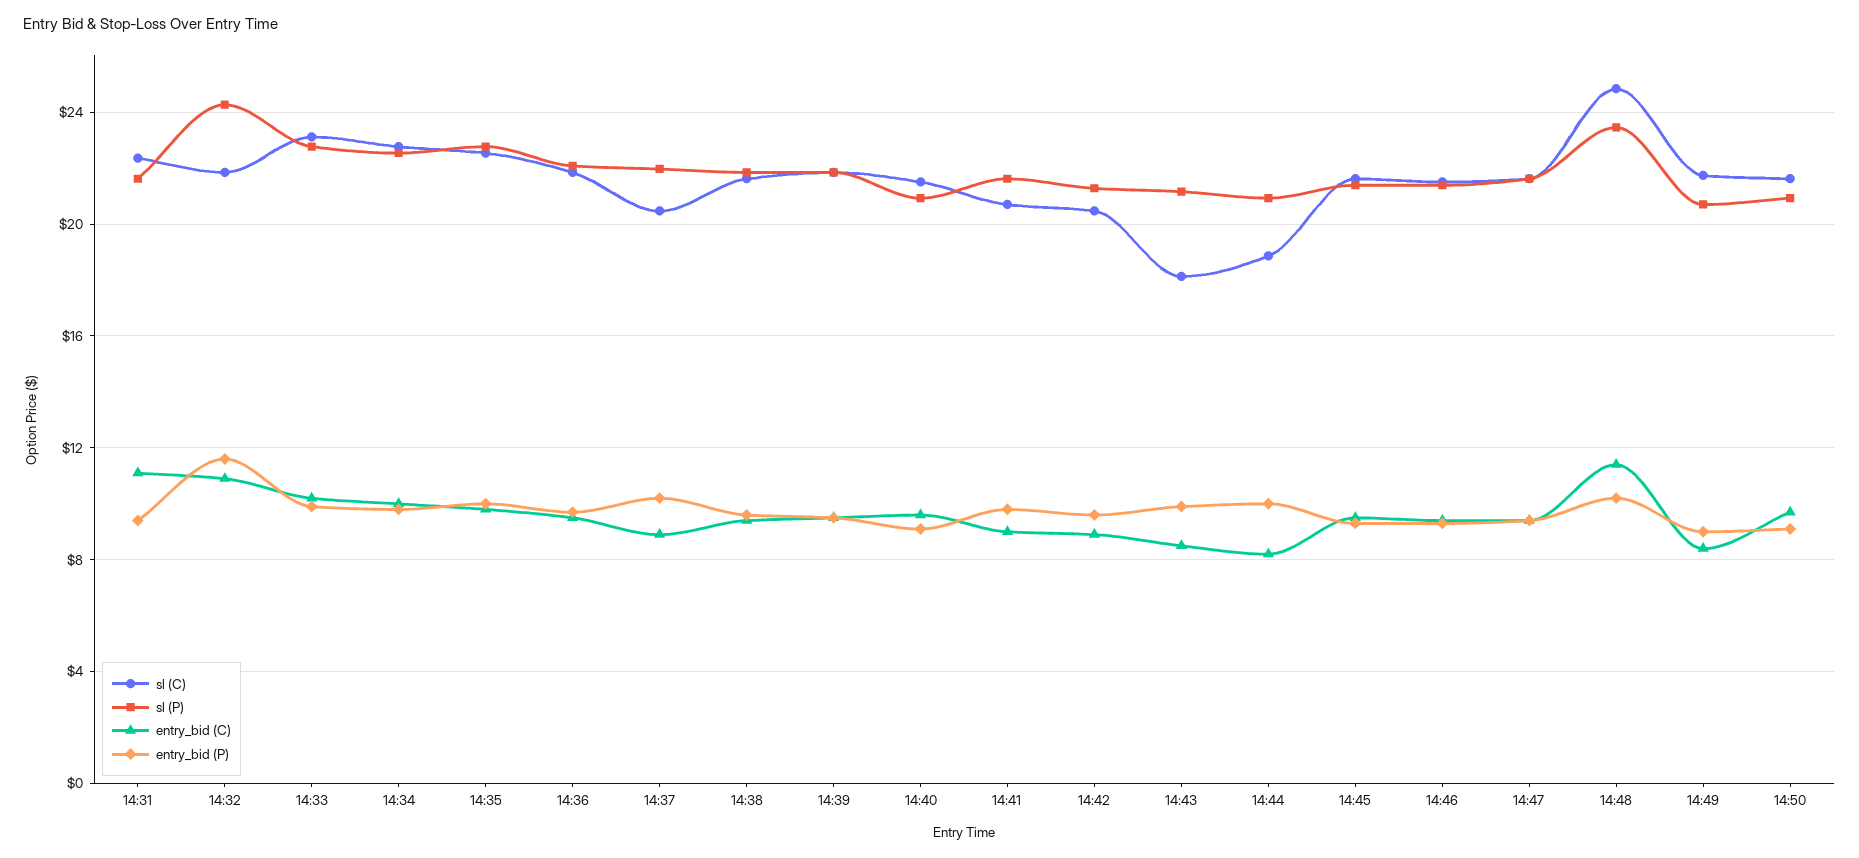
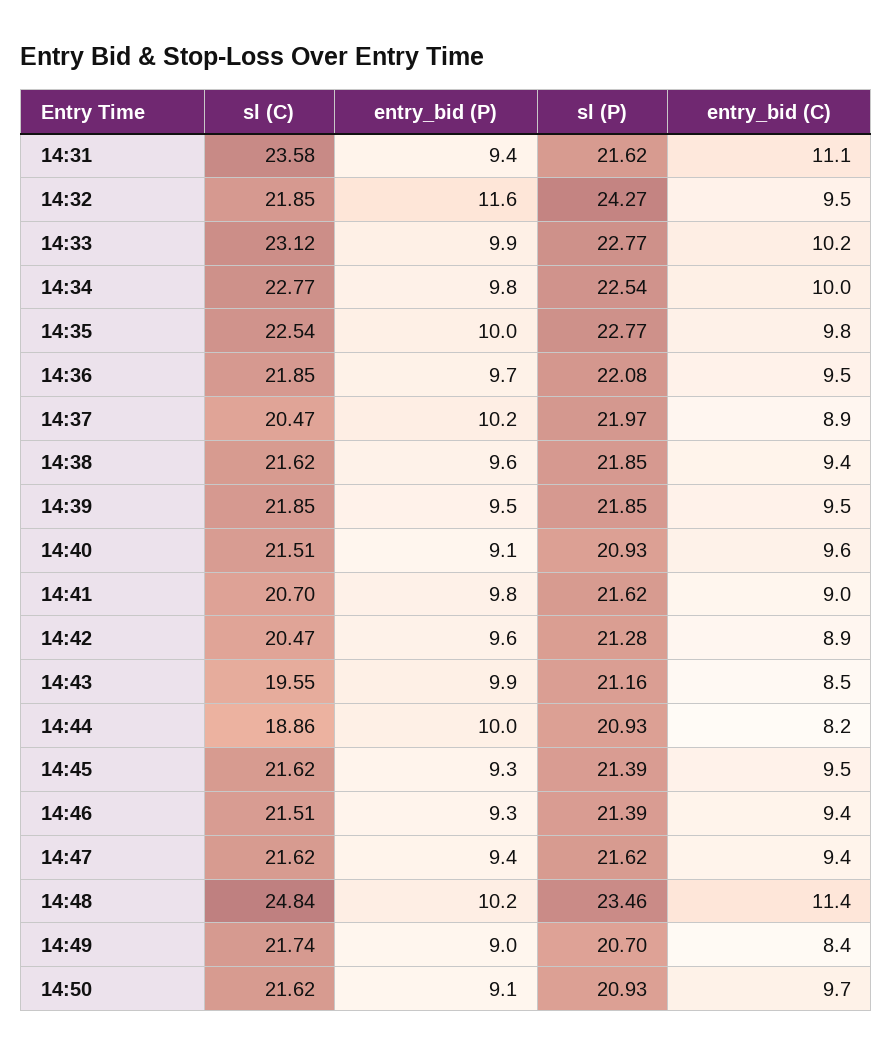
sl (C), 14:31: 22.5 -> 23.58
entry_bid (C), 14:32: 11 -> 9.5
sl (C), 14:43: 18 -> 19.55

